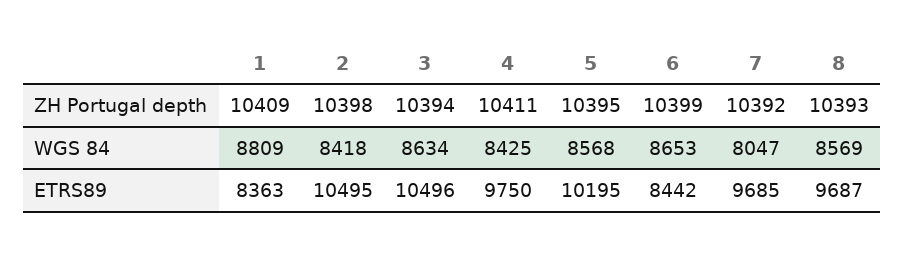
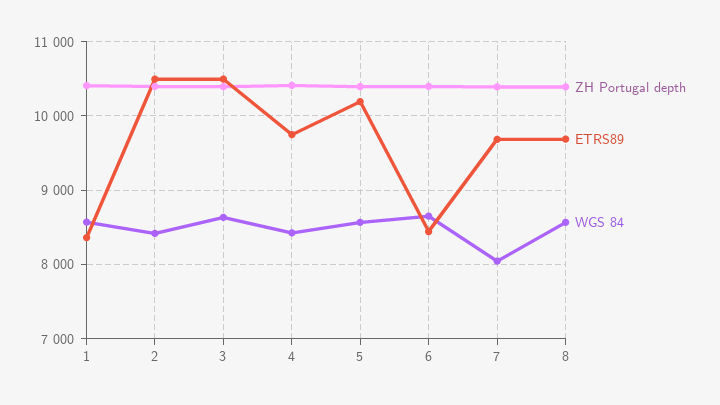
WGS 84, 1: 8809 -> 8600

